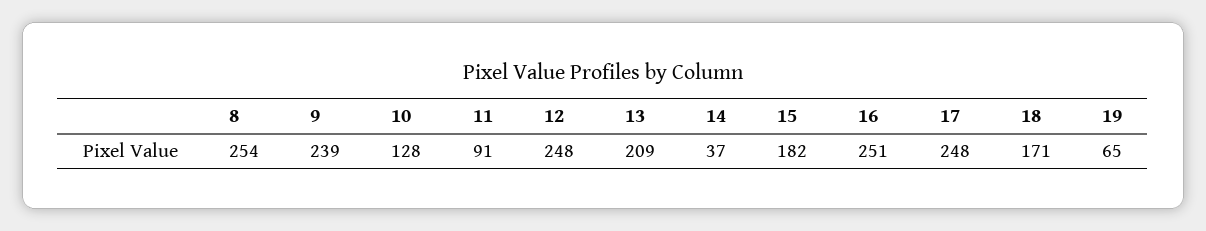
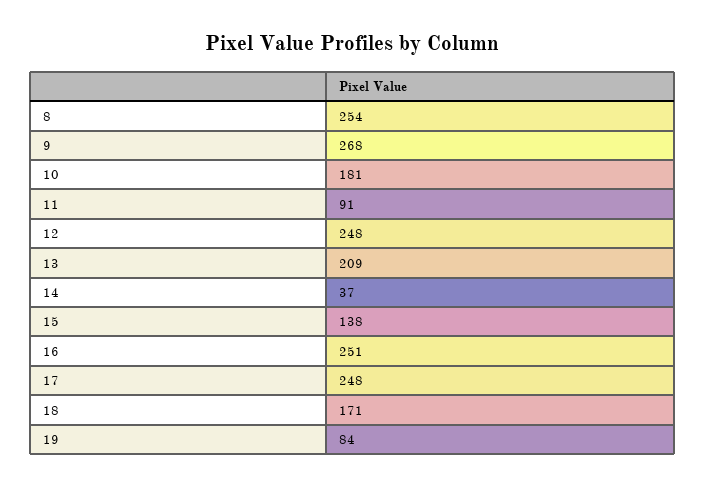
9: 239 -> 268
10: 128 -> 181
15: 182 -> 138
19: 65 -> 84

